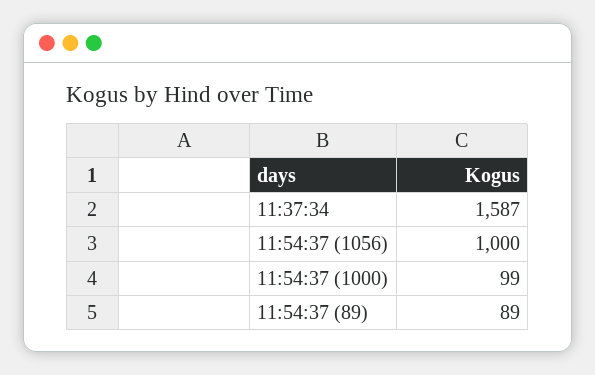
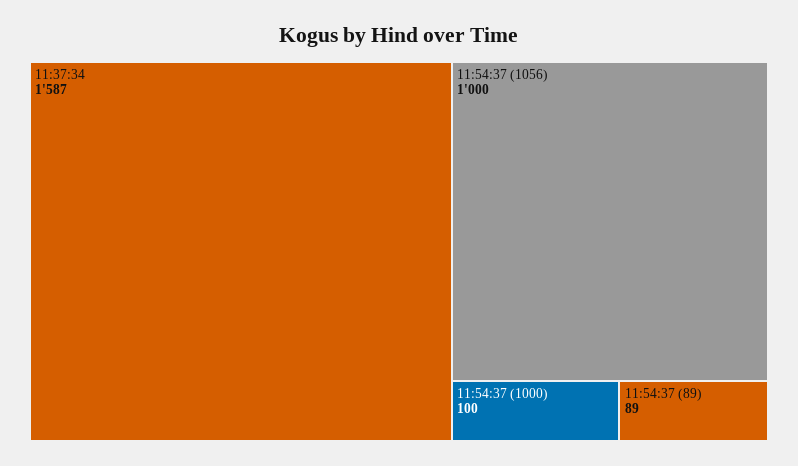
11:54:37 (1000): 99 -> 100

